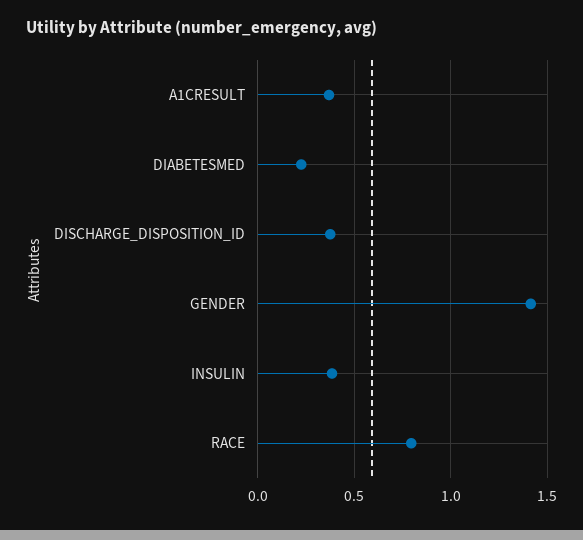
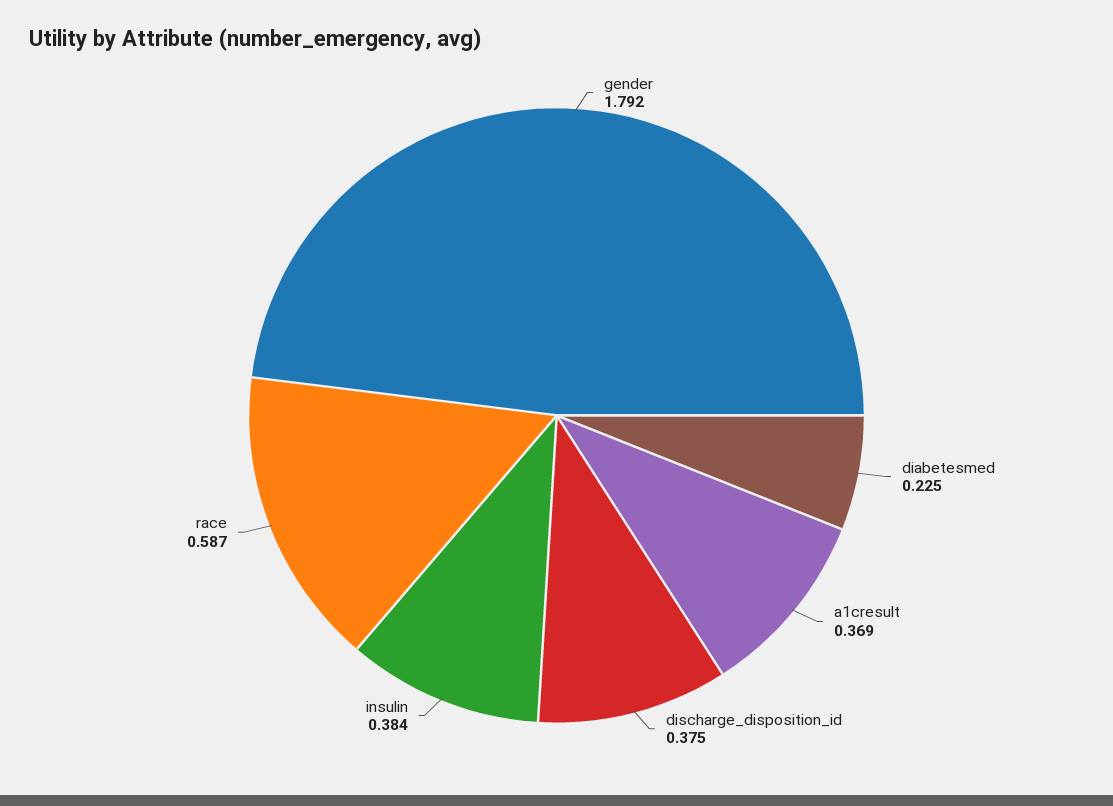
GENDER: 1.4 -> 1.792
RACE: 0.8 -> 0.587

